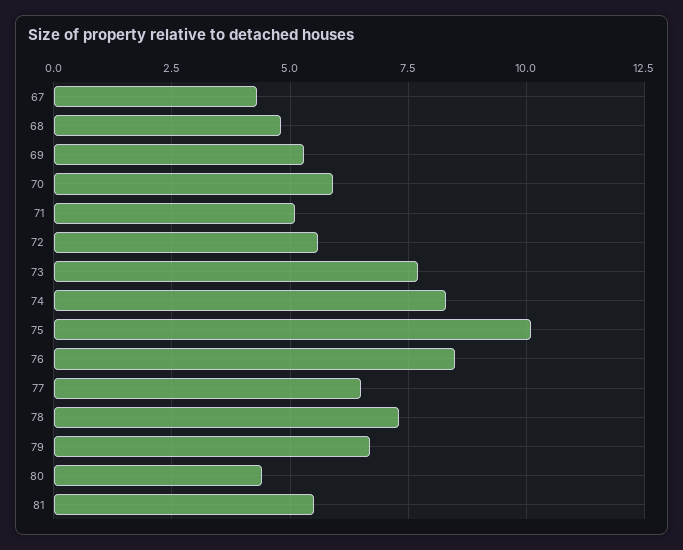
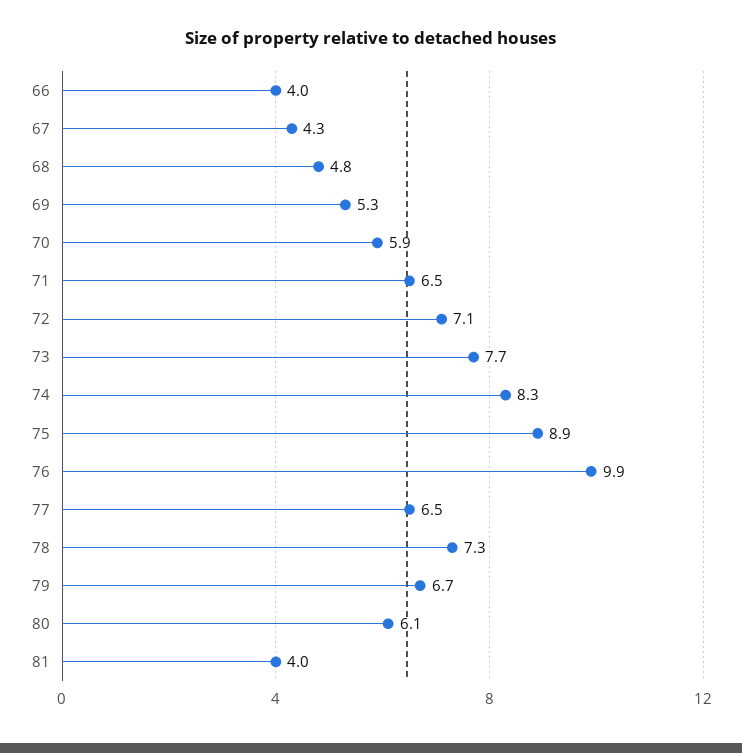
71: 5 -> 6.5
72: 5.5 -> 7.1
75: 10 -> 8.9
76: 8.5 -> 9.9
80: 4.5 -> 6.1
81: 5.5 -> 4
66: none -> 4

